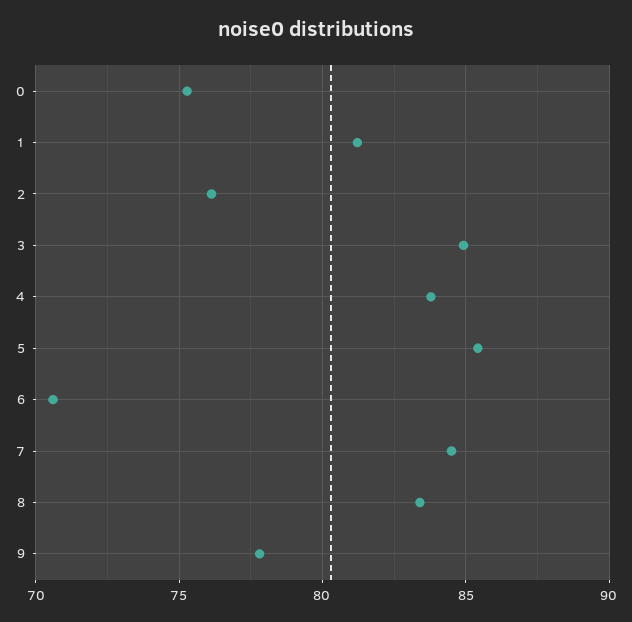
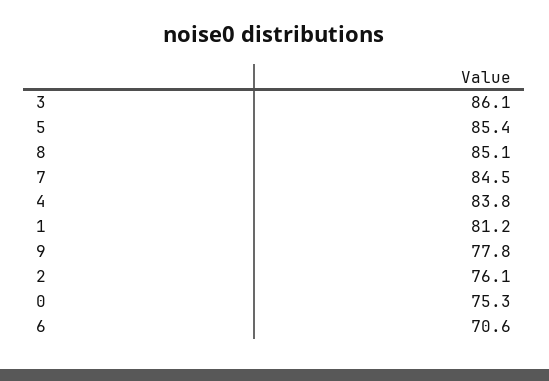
3: 85 -> 86.1
8: 83.5 -> 85.1

